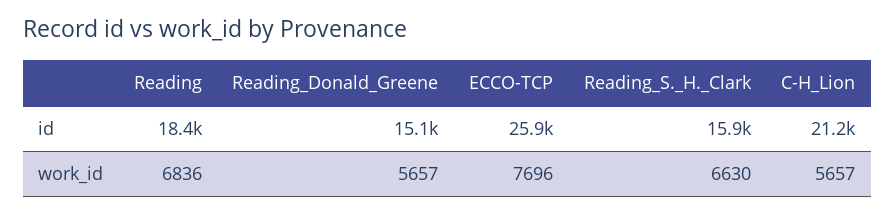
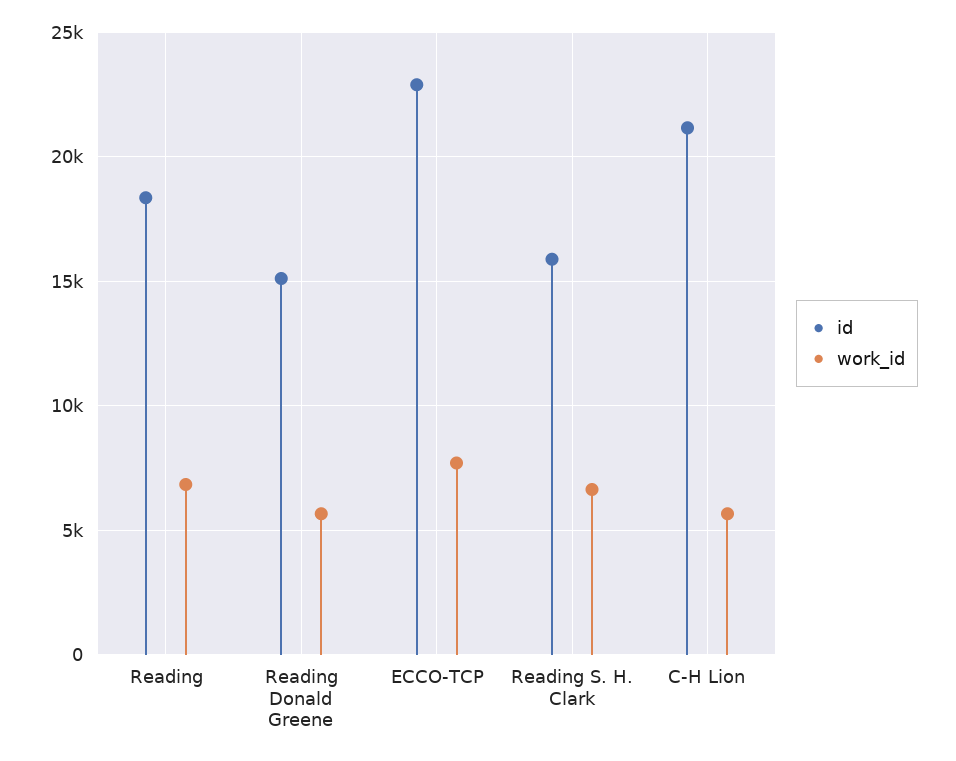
id, ECCO-TCP: 25900 -> 23000

